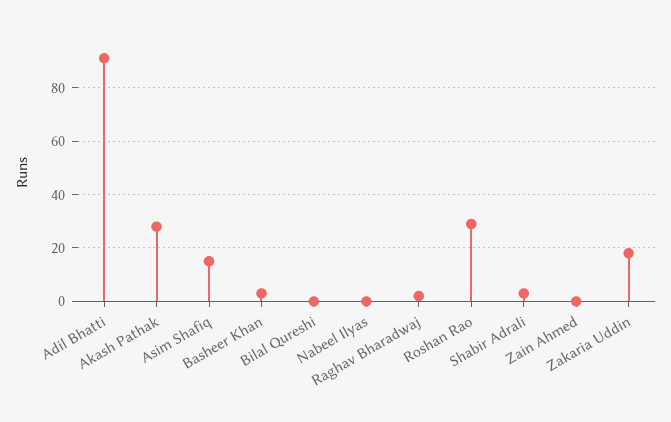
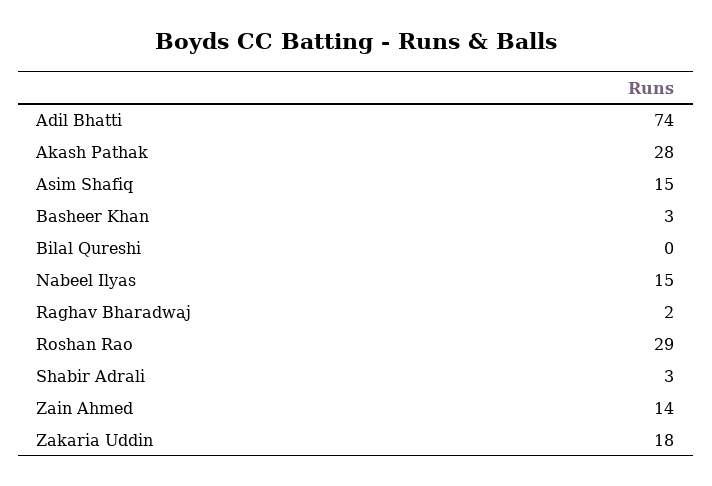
Adil Bhatti: 90 -> 74
Nabeel Ilyas: 0 -> 15
Zain Ahmed: 0 -> 14

